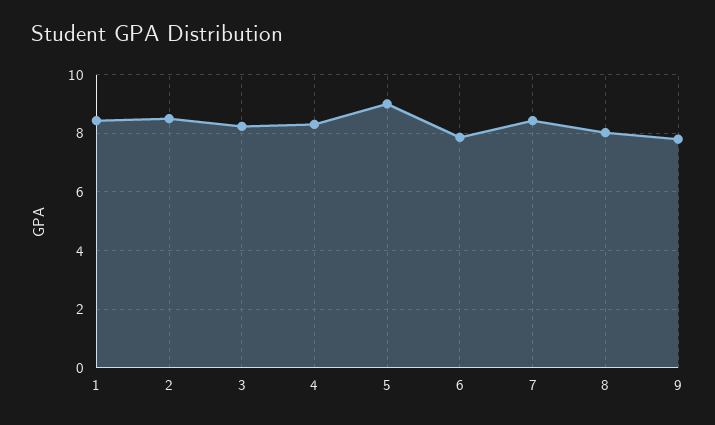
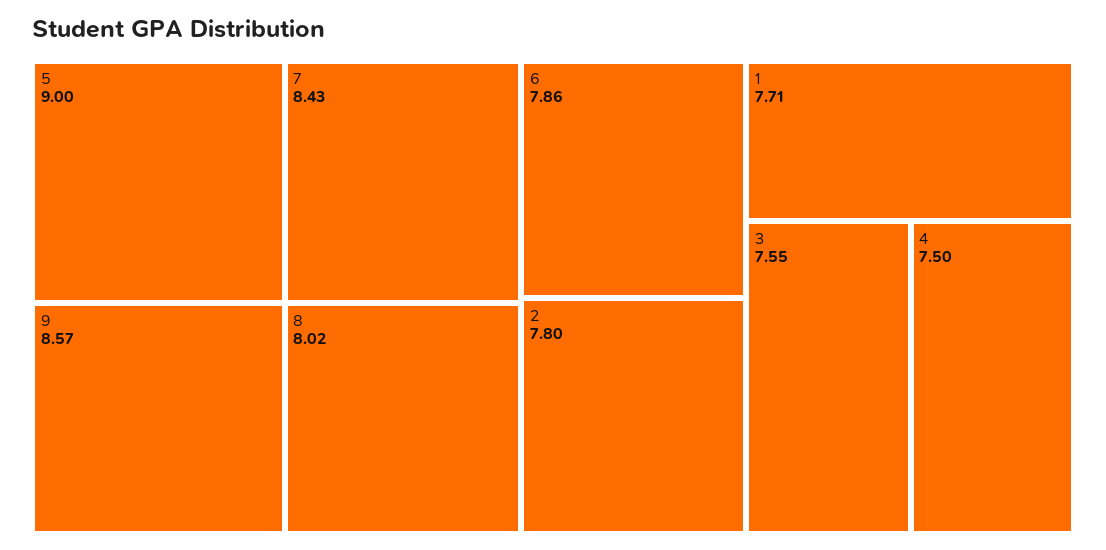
1: 8.5 -> 7.71
2: 8.5 -> 7.8
3: 8.25 -> 7.55
4: 8.25 -> 7.5
9: 7.75 -> 8.57

